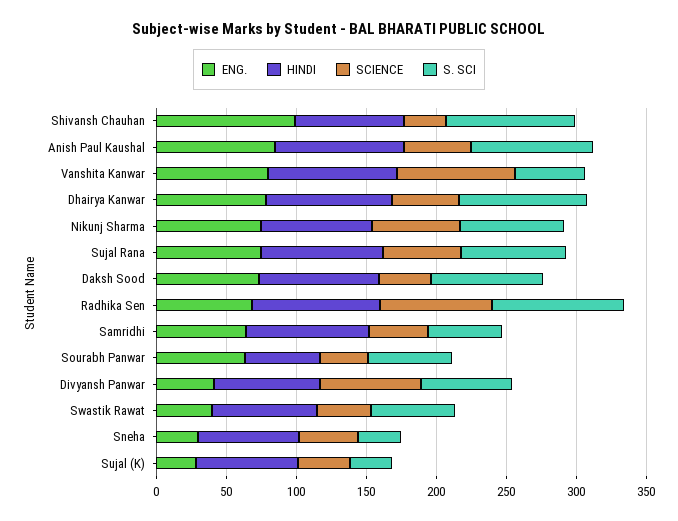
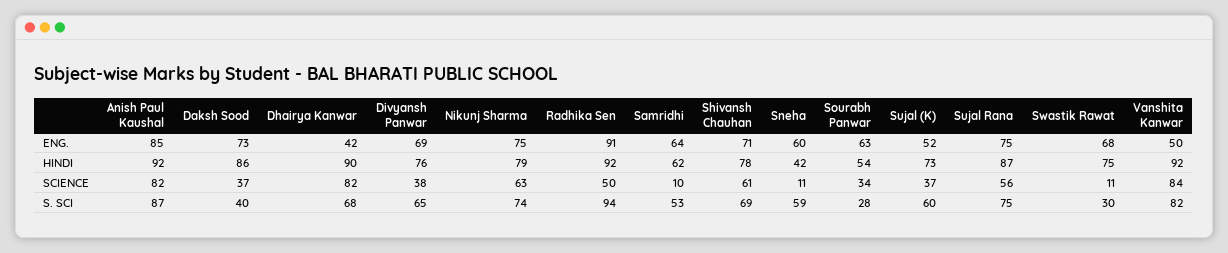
ENG., Shivansh Chauhan: 100 -> 71
SCIENCE, Shivansh Chauhan: 30 -> 61
S. SCI, Shivansh Chauhan: 90 -> 69
SCIENCE, Anish Paul Kaushal: 50 -> 82
ENG., Vanshita Kanwar: 80 -> 50
S. SCI, Vanshita Kanwar: 50 -> 82
ENG., Dhairya Kanwar: 80 -> 42
SCIENCE, Dhairya Kanwar: 50 -> 82
S. SCI, Dhairya Kanwar: 90 -> 68
S. SCI, Daksh Sood: 80 -> 40
ENG., Radhika Sen: 70 -> 91
SCIENCE, Radhika Sen: 80 -> 50
HINDI, Samridhi: 90 -> 62
SCIENCE, Samridhi: 40 -> 10
S. SCI, Sourabh Panwar: 60 -> 28
ENG., Divyansh Panwar: 40 -> 69
SCIENCE, Divyansh Panwar: 70 -> 38
ENG., Swastik Rawat: 40 -> 68
SCIENCE, Swastik Rawat: 40 -> 11
S. SCI, Swastik Rawat: 60 -> 30
ENG., Sneha: 30 -> 60
HINDI, Sneha: 70 -> 42
SCIENCE, Sneha: 40 -> 11
S. SCI, Sneha: 30 -> 59
ENG., Sujal (K): 30 -> 52
S. SCI, Sujal (K): 30 -> 60

